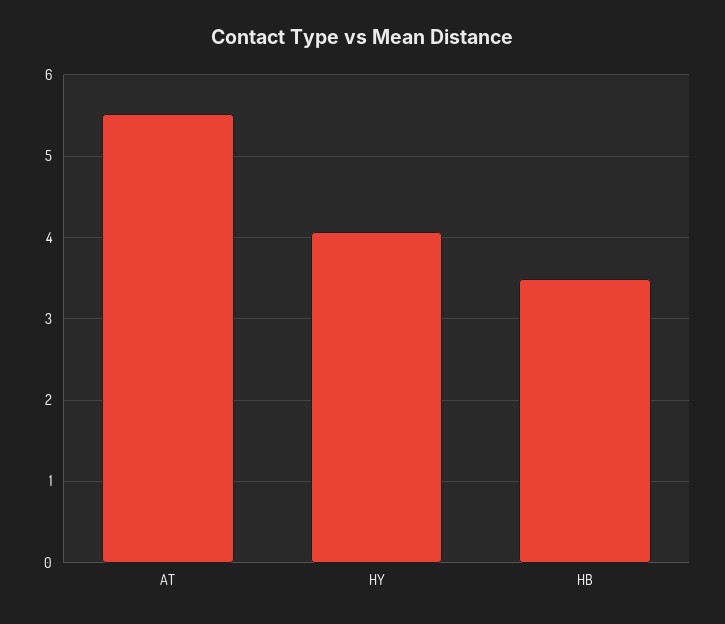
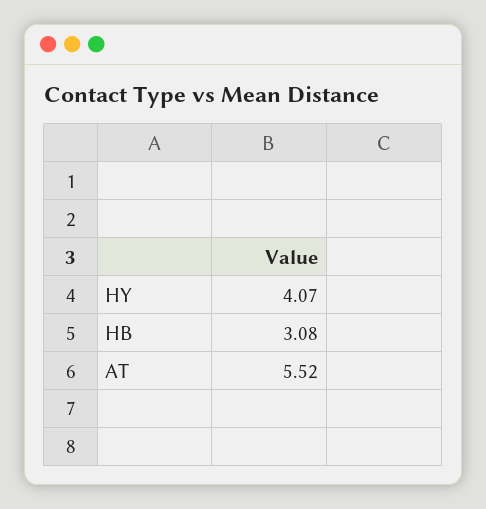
HB: 3.5 -> 3.08

